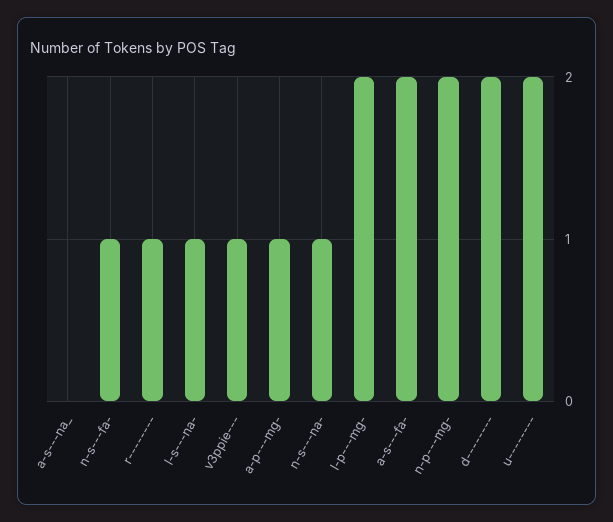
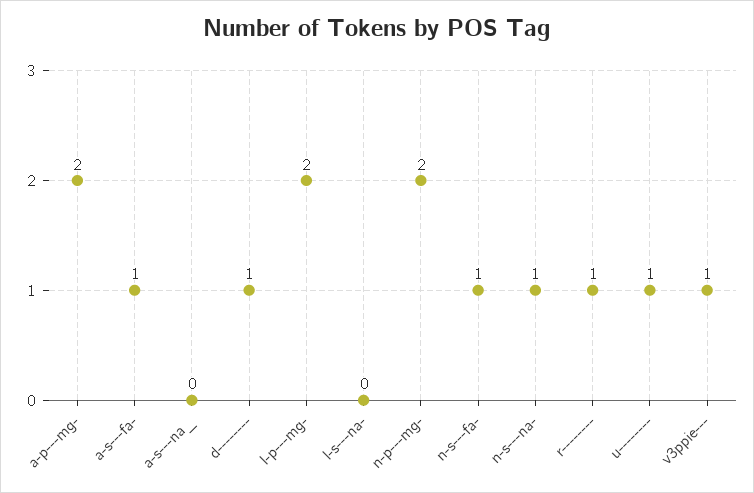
l-s---na-: 1 -> 0
a-p---mg-: 1 -> 2
a-s---fa-: 2 -> 1
d--------: 2 -> 1
u--------: 2 -> 1

